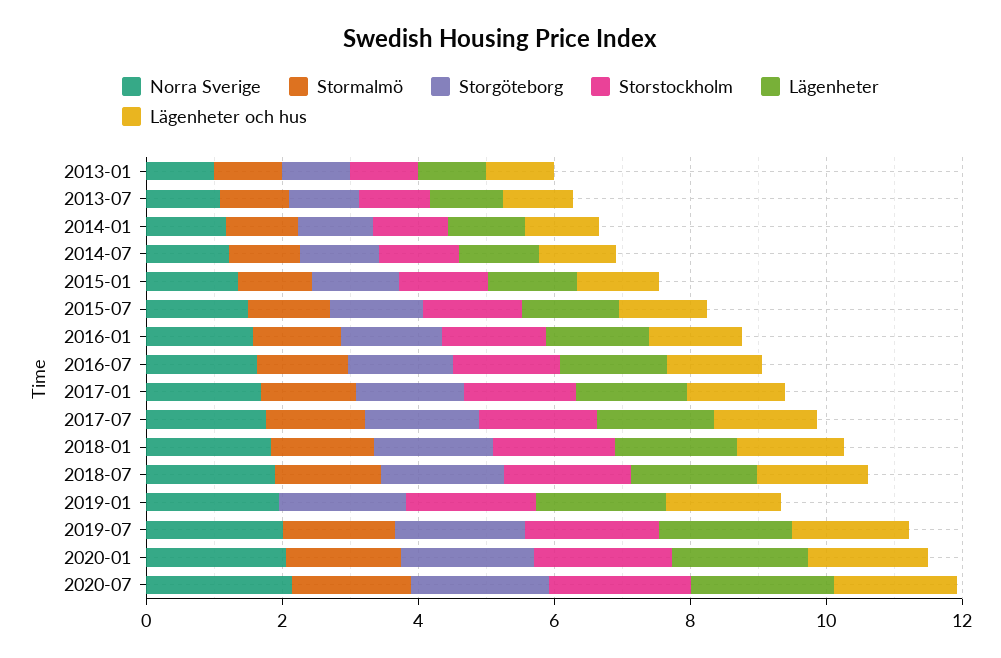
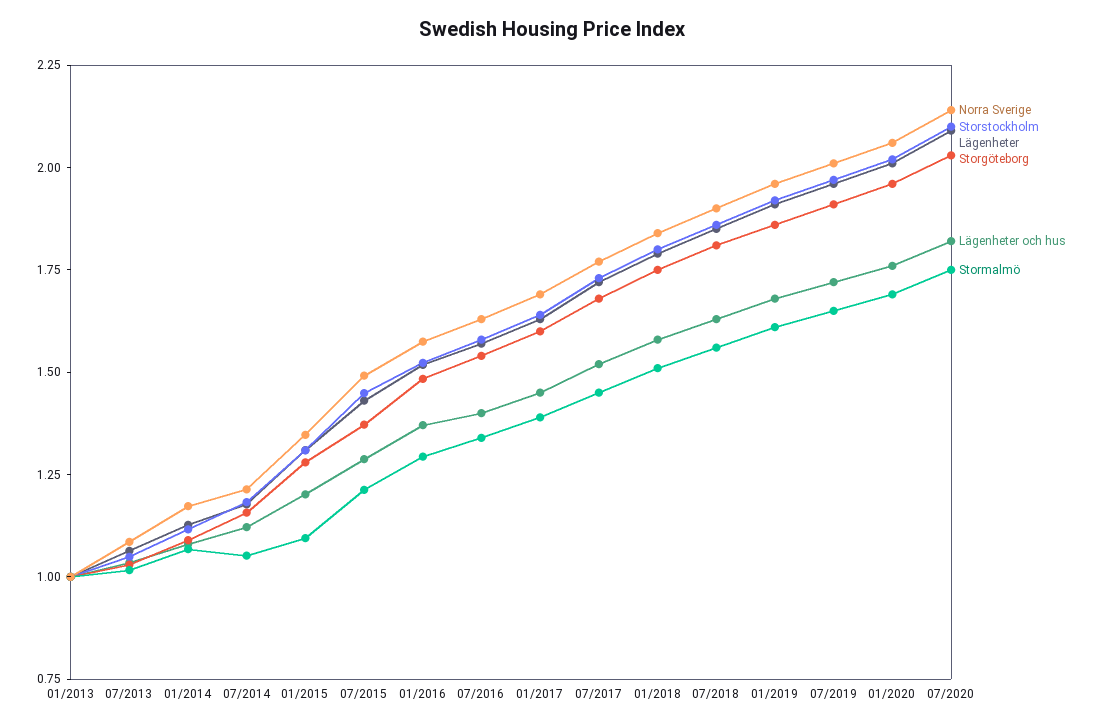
Stormalmö, 2019-01: 0 -> 1.6

